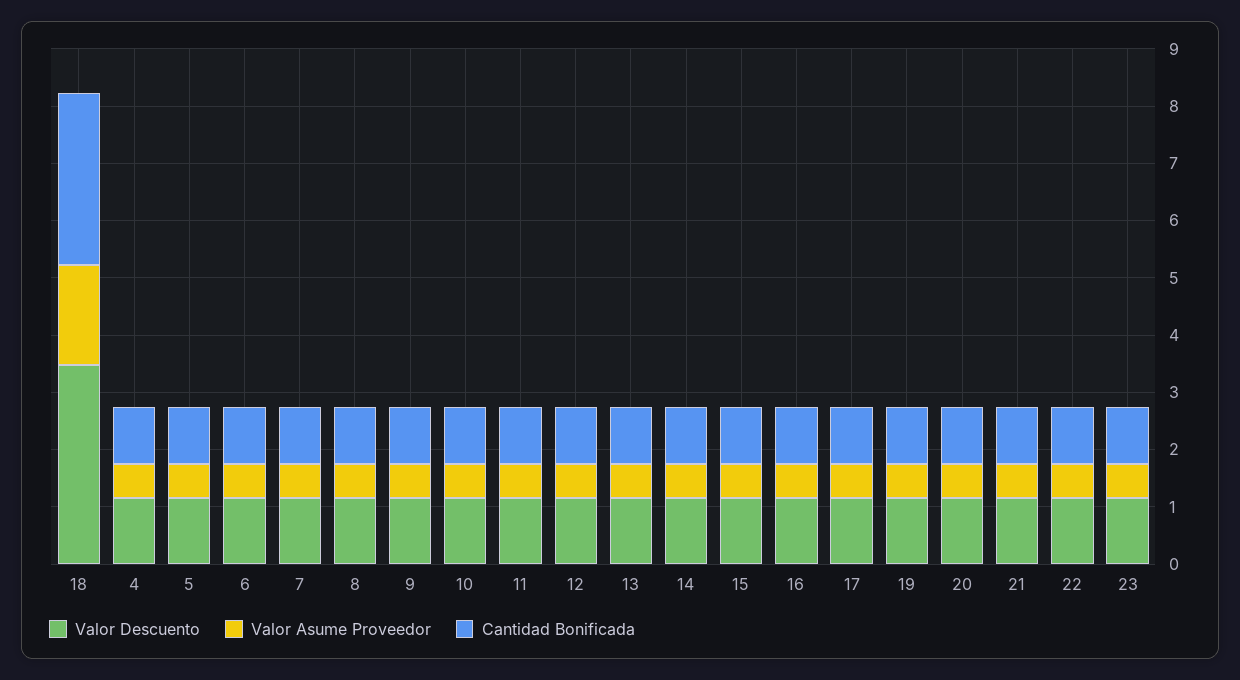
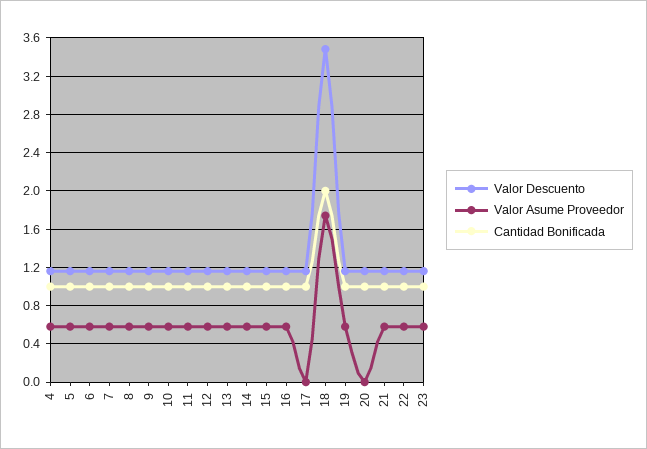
Cantidad Bonificada, 18: 3 -> 2
Valor Asume Proveedor, 17: 0.6 -> 0
Valor Asume Proveedor, 20: 0.6 -> 0

